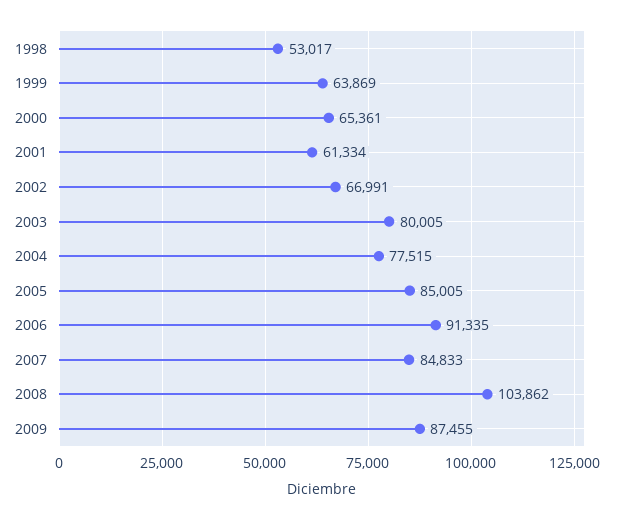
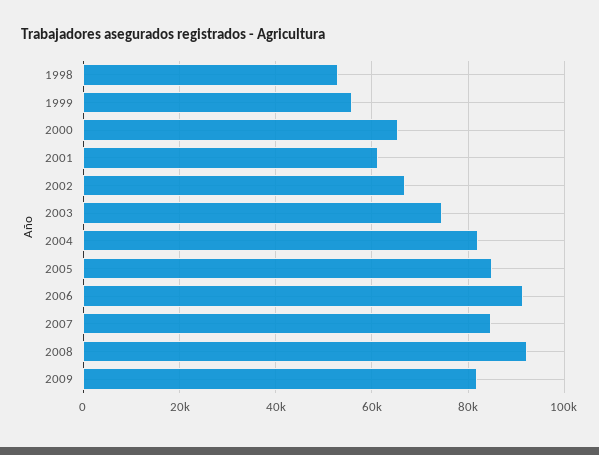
1999: 63869 -> 56000
2003: 80005 -> 74000
2004: 77515 -> 82000
2008: 103862 -> 92000
2009: 87455 -> 82000

